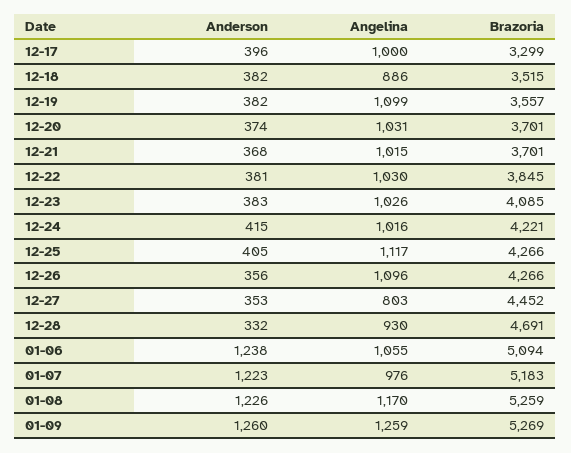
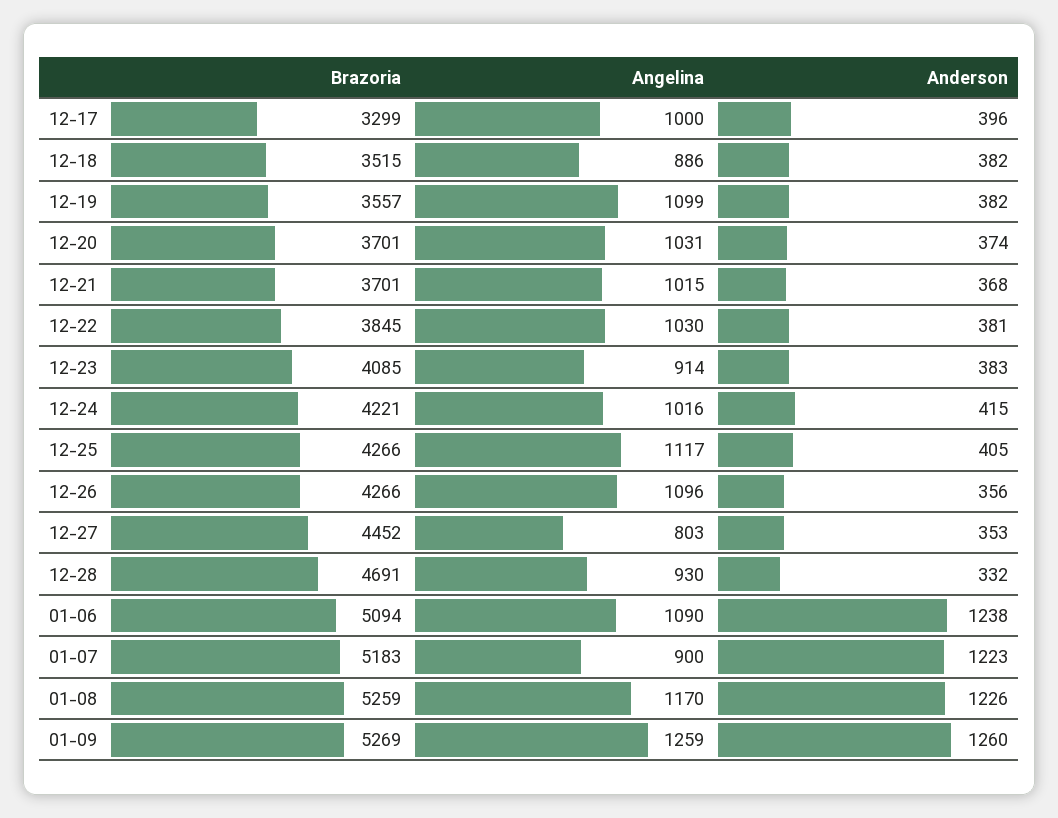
Angelina, 12-23: 1026 -> 914
Angelina, 01-06: 1055 -> 1090
Angelina, 01-07: 976 -> 900

